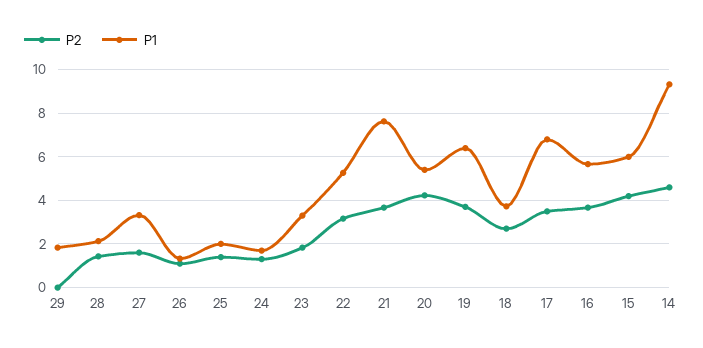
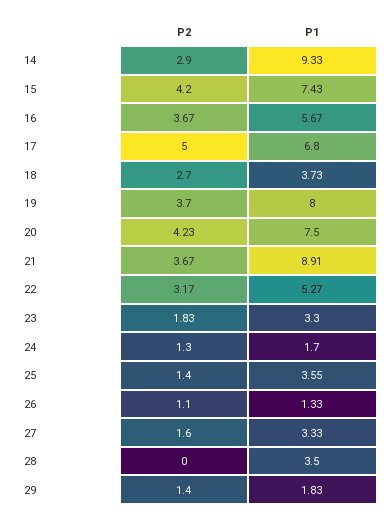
P2, 29: 0 -> 1.4
P2, 28: 1.5 -> 0
P1, 28: 2 -> 3.5
P1, 25: 2 -> 3.55
P1, 21: 7.5 -> 8.91
P1, 20: 5.5 -> 7.5
P1, 19: 6.5 -> 8
P2, 17: 3.5 -> 5
P1, 15: 6 -> 7.43
P2, 14: 4.5 -> 2.9

